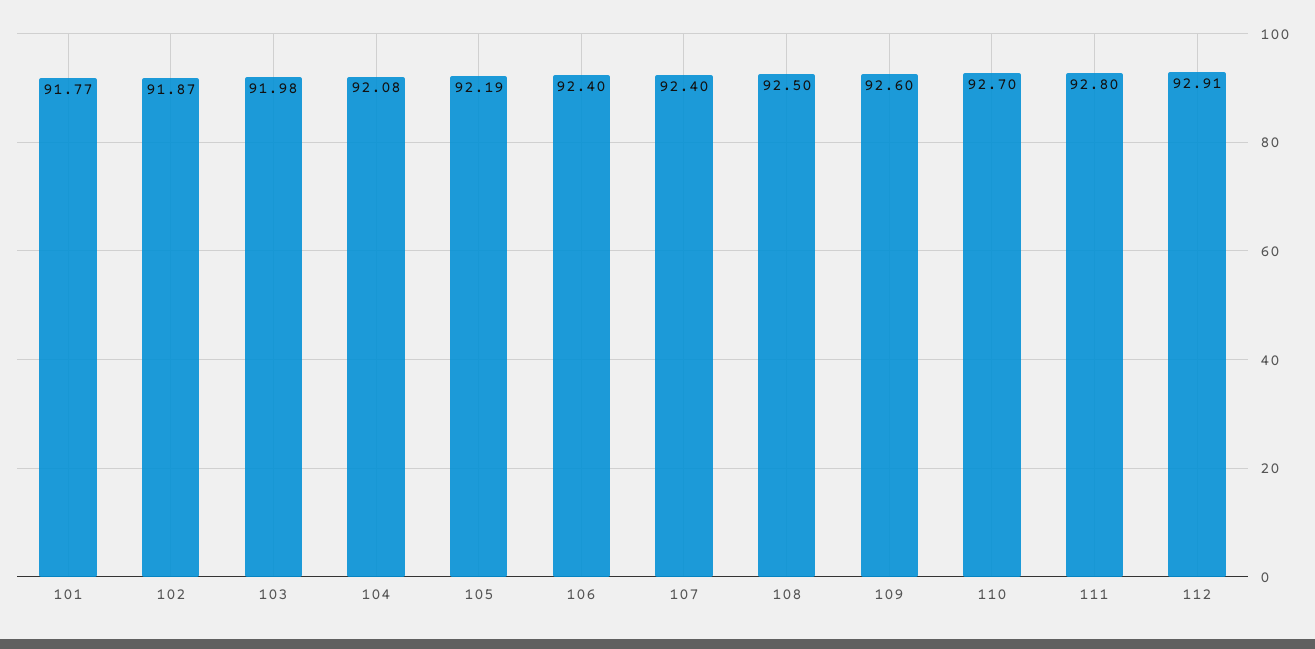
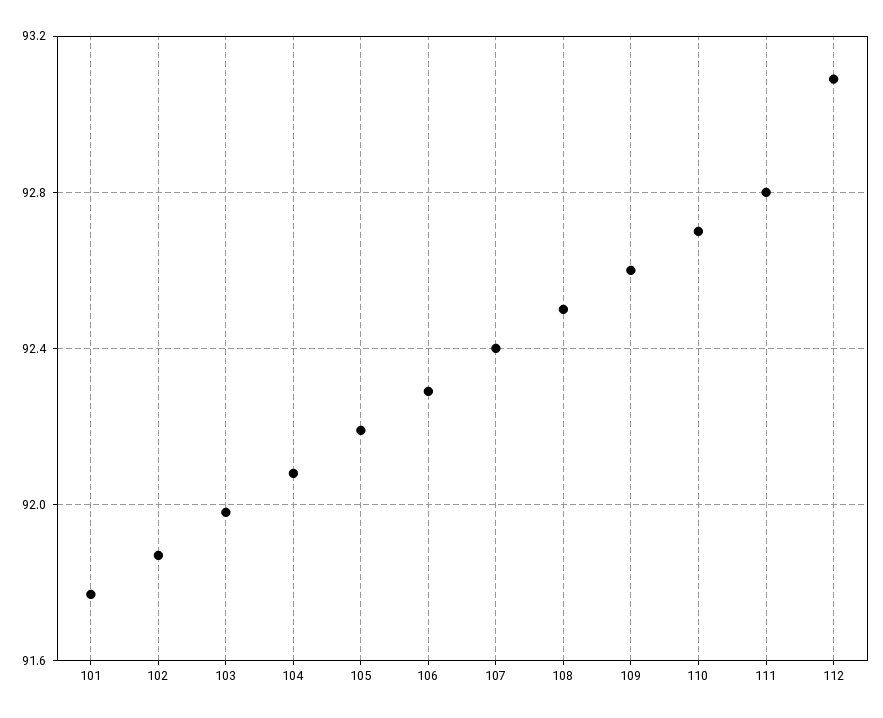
106: 92.4 -> 92.3
112: 92.91 -> 93.1

